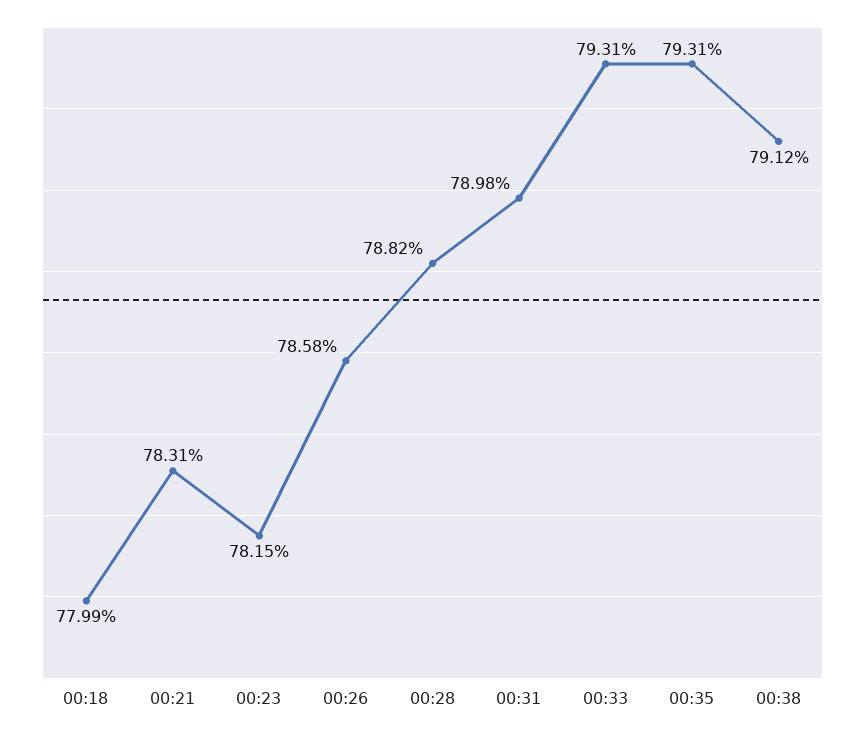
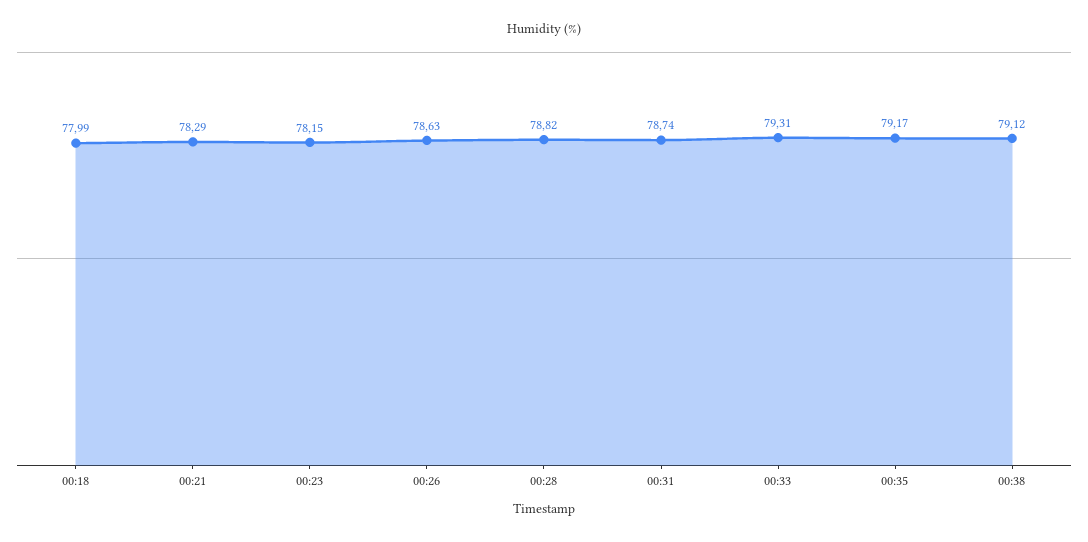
00:21: 78.31 -> 78.29
00:26: 78.58 -> 78.63
00:31: 78.98 -> 78.74
00:35: 79.31 -> 79.17

